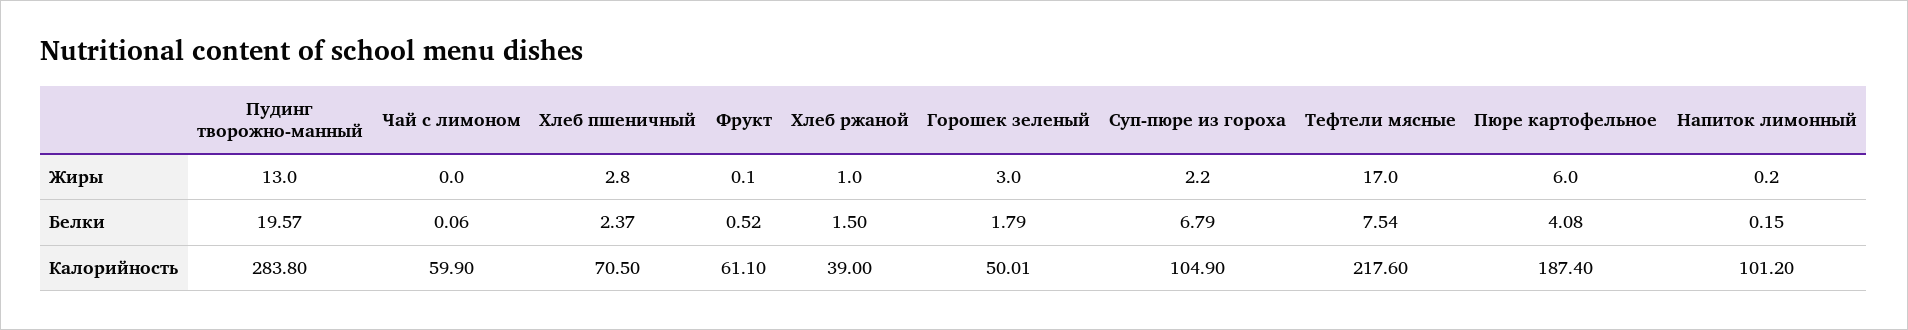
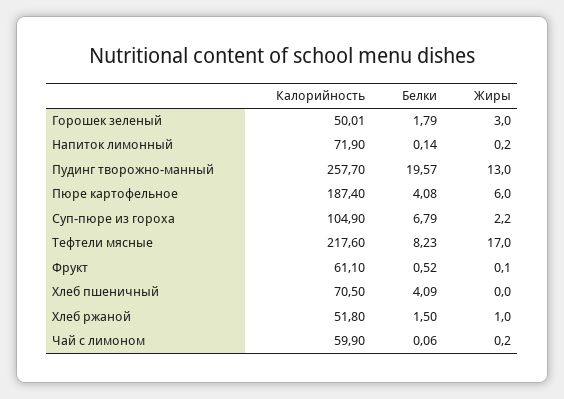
Чай с лимоном, Жиры: 0 -> 0.2
Хлеб пшеничный, Жиры: 2.8 -> 0
Хлеб пшеничный, Белки: 2.37 -> 4.09
Тефтели мясные, Белки: 7.54 -> 8.23
Напиток лимонный, Белки: 0.15 -> 0.14
Пудинг творожно-манный, Калорийность: 283.8 -> 257.7
Хлеб ржаной, Калорийность: 39 -> 51.8
Напиток лимонный, Калорийность: 101.2 -> 71.9

